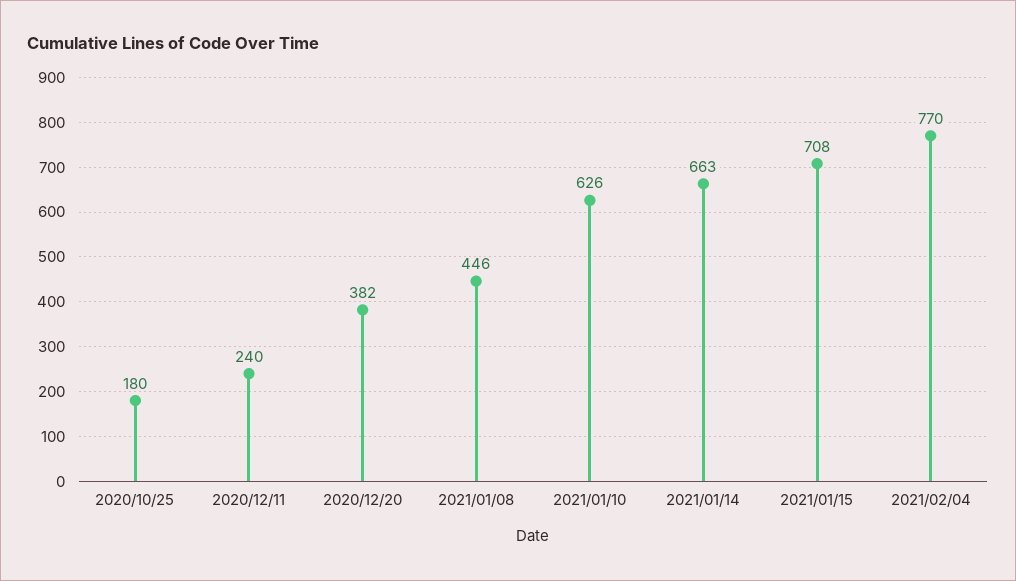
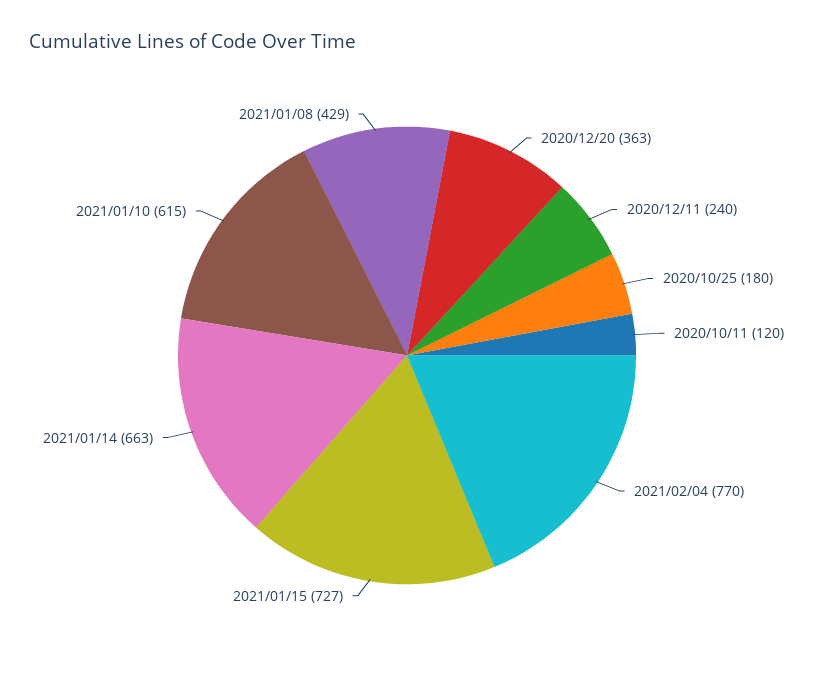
2020/12/20: 382 -> 363
2021/01/08: 446 -> 429
2021/01/10: 626 -> 615
2021/01/15: 708 -> 727
2020/10/11: none -> 120

